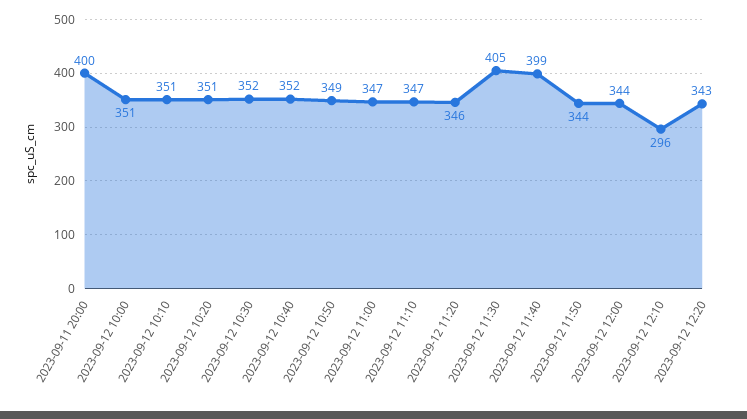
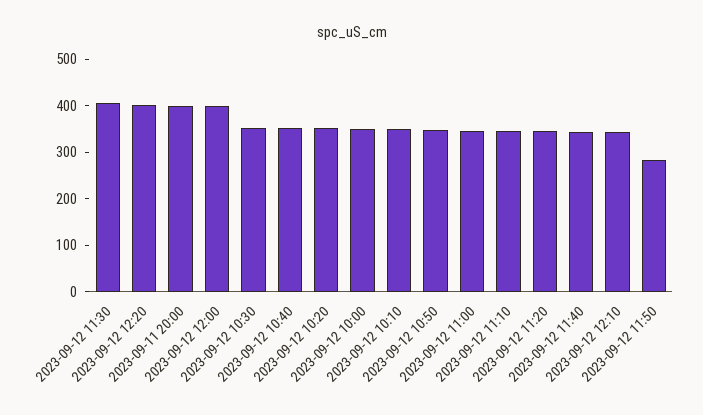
2023-09-12 11:40: 399 -> 340
2023-09-12 11:50: 344 -> 280
2023-09-12 12:00: 344 -> 400
2023-09-12 12:10: 296 -> 340
2023-09-12 12:20: 343 -> 400

